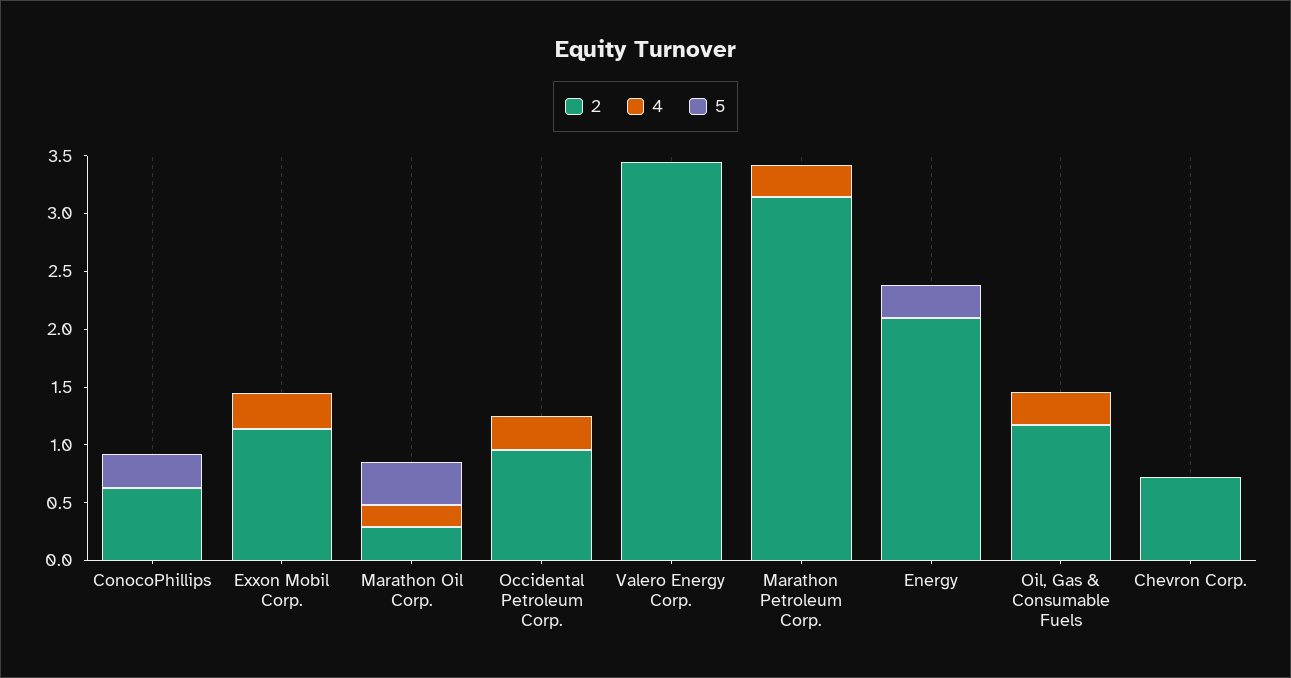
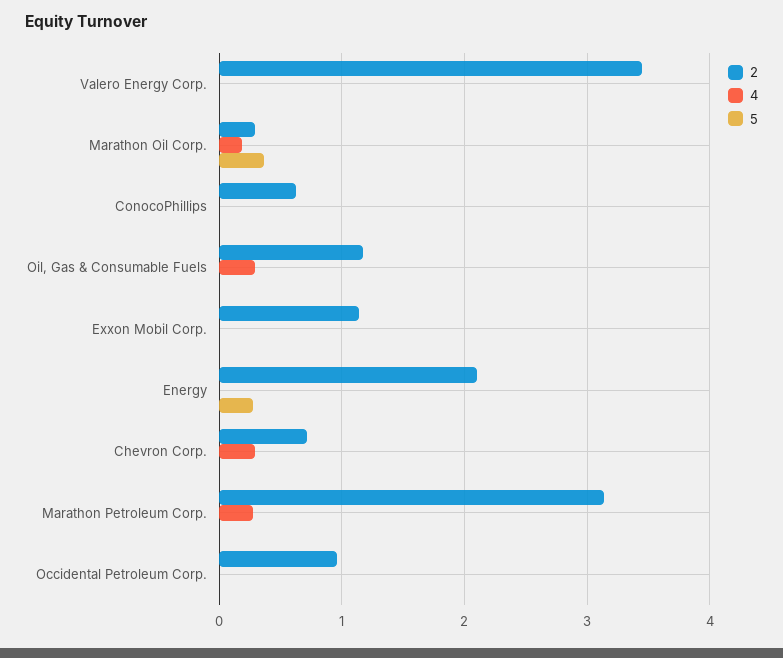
5, ConocoPhillips: 0.3 -> 0
4, Exxon Mobil Corp.: 0.3 -> 0
4, Occidental Petroleum Corp.: 0.3 -> 0
4, Chevron Corp.: 0 -> 0.3

